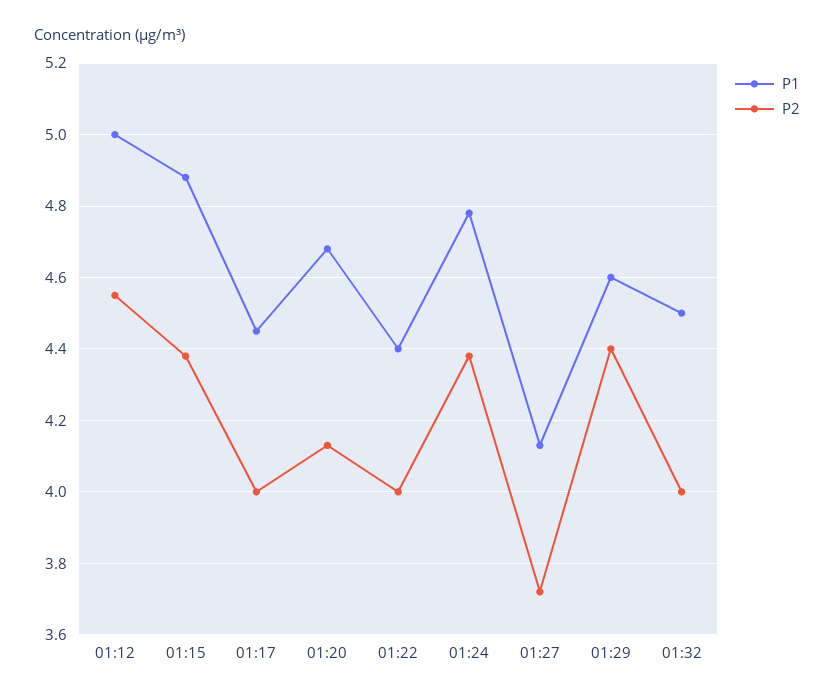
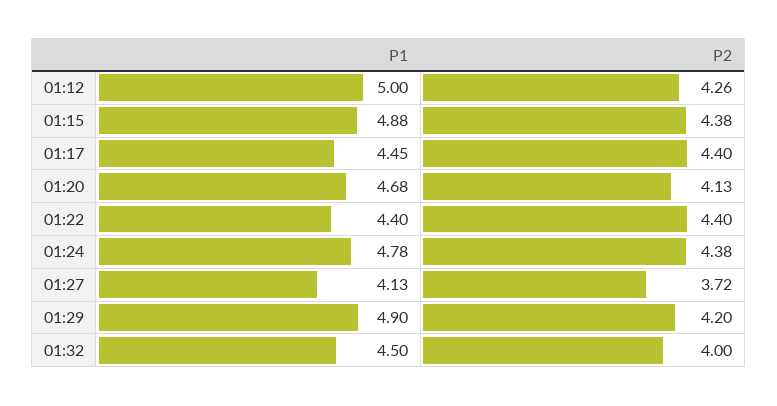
P2, 01:12: 4.55 -> 4.26
P2, 01:17: 4 -> 4.4
P2, 01:22: 4 -> 4.4
P1, 01:29: 4.6 -> 4.9
P2, 01:29: 4.4 -> 4.2

